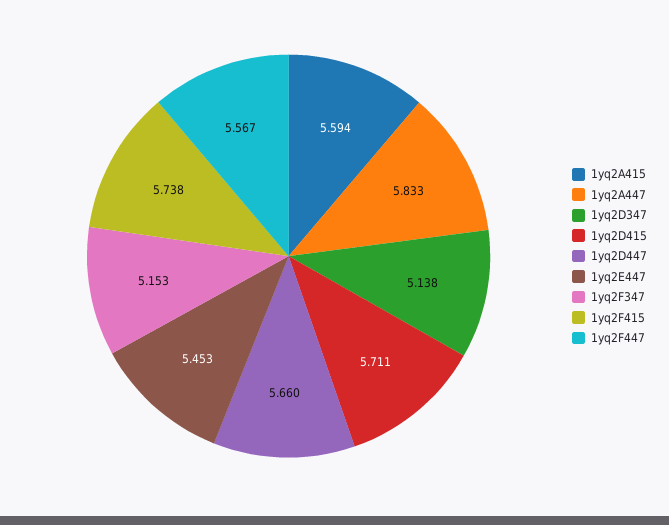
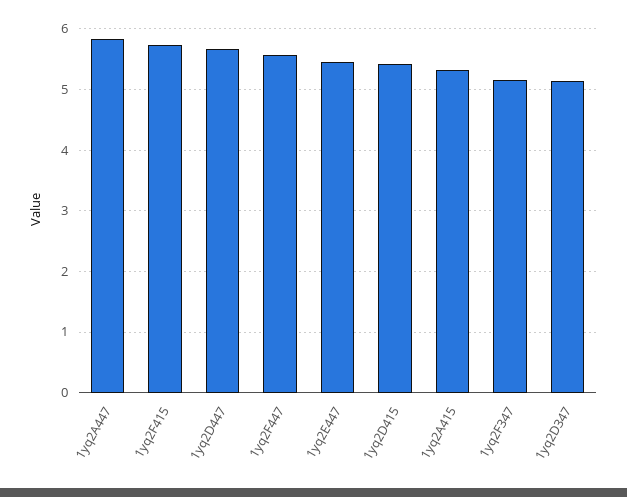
1yq2A415: 5.594 -> 5.3
1yq2D415: 5.711 -> 5.4

